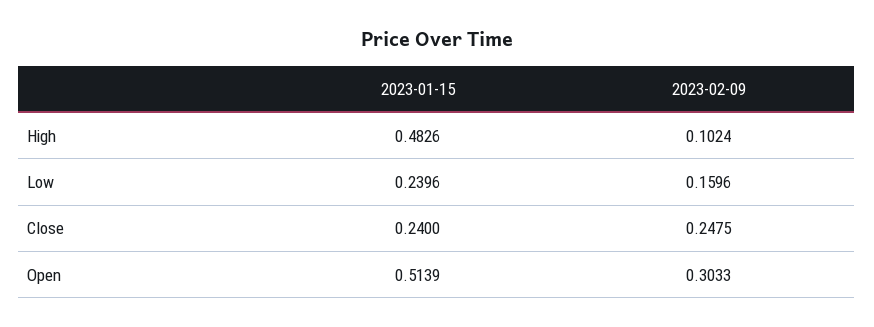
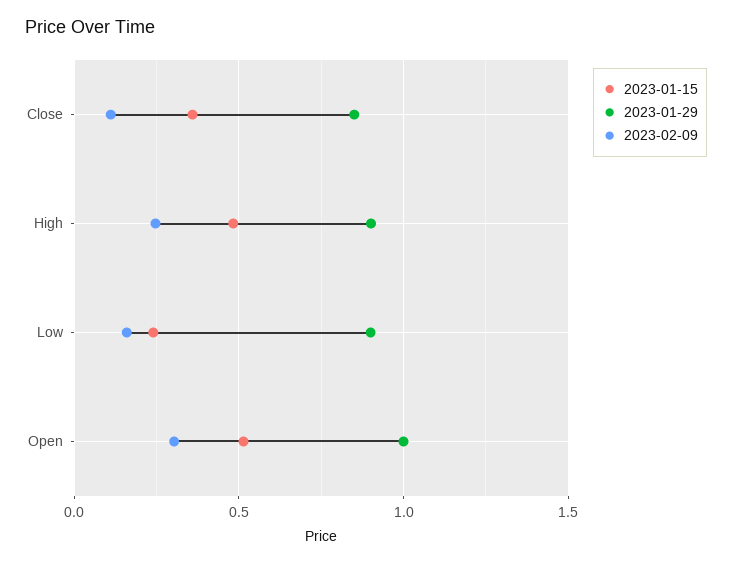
2023-02-09, High: 0.1024 -> 0.25
2023-01-15, Close: 0.24 -> 0.35
2023-02-09, Close: 0.2475 -> 0.1
2023-01-29, Close: none -> 0.85
2023-01-29, High: none -> 0.9
2023-01-29, Low: none -> 0.9
2023-01-29, Open: none -> 1

